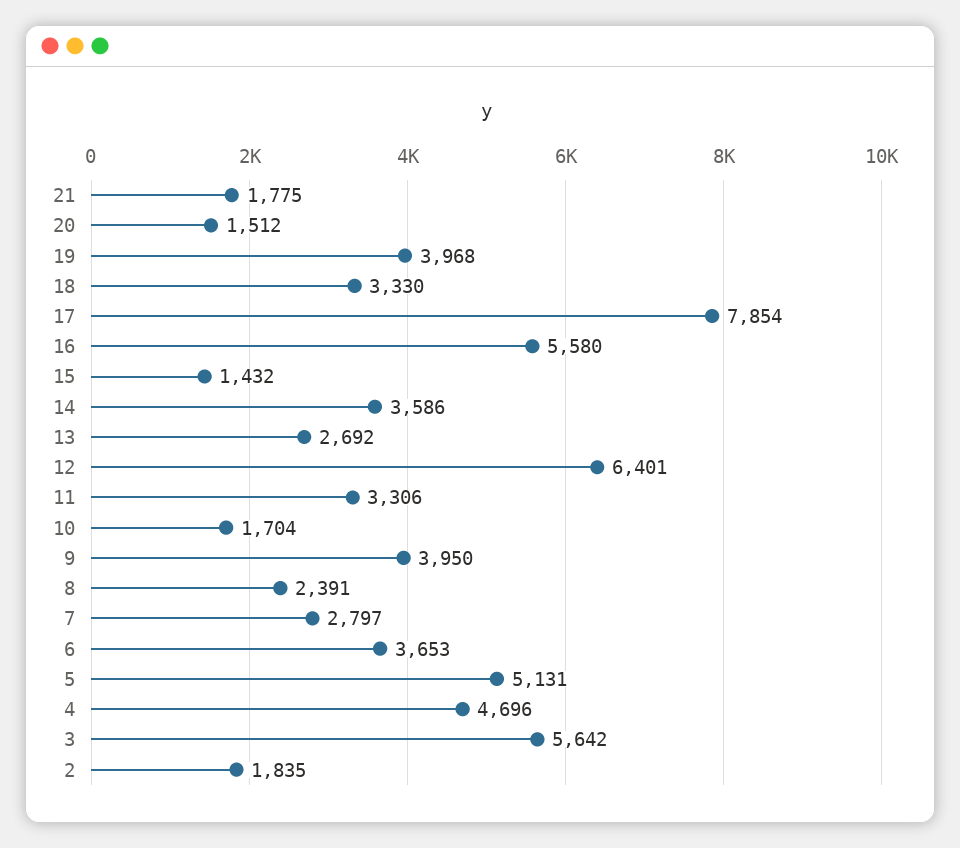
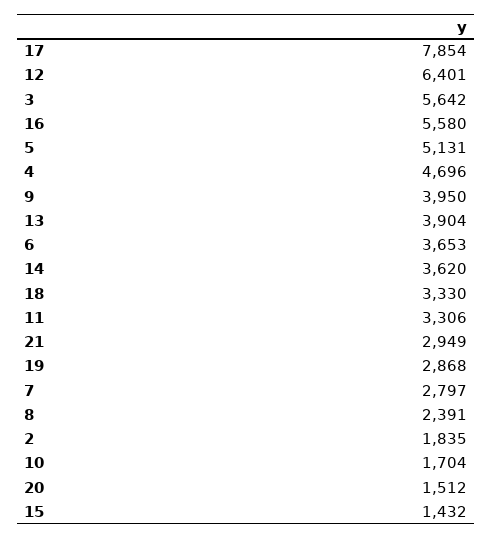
21: 1775 -> 2949
19: 3968 -> 2868
14: 3586 -> 3620
13: 2692 -> 3904

